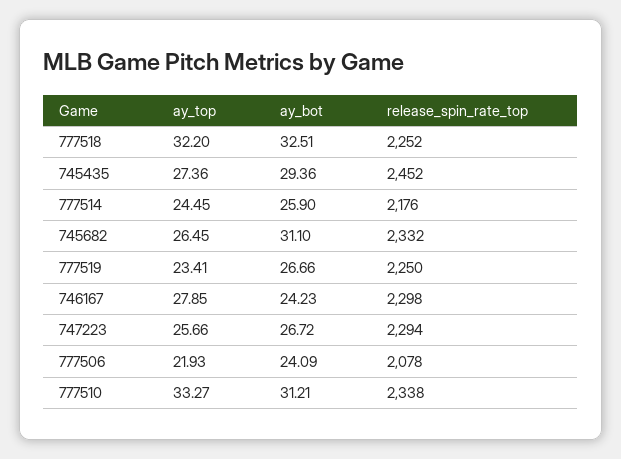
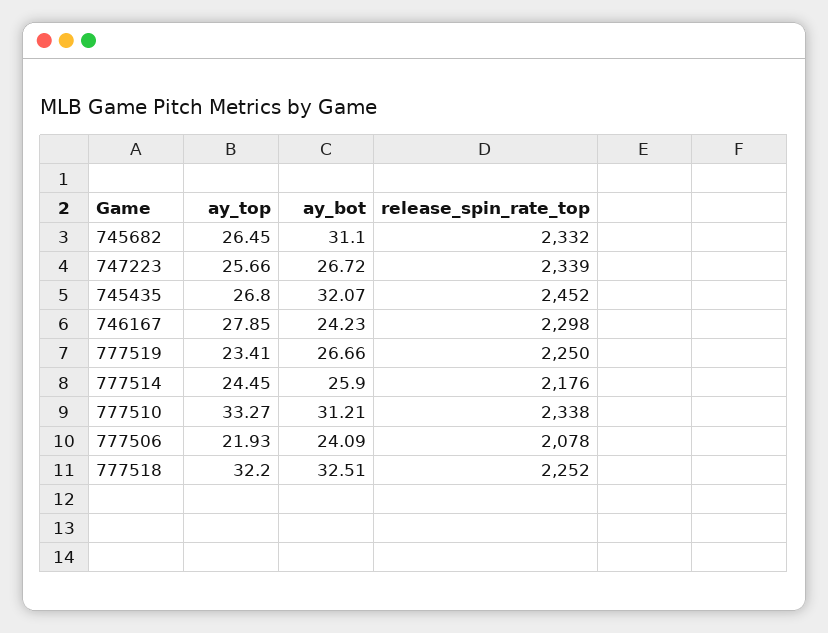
ay_top, 745435: 27.36 -> 26.8
ay_bot, 745435: 29.36 -> 32.07
release_spin_rate_top, 747223: 2294 -> 2339

